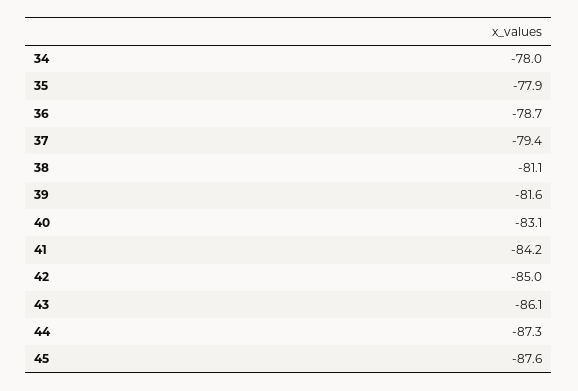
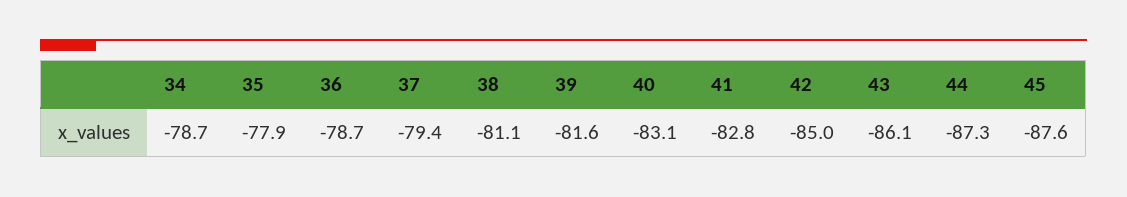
34: -78 -> -78.7
41: -84.2 -> -82.8

